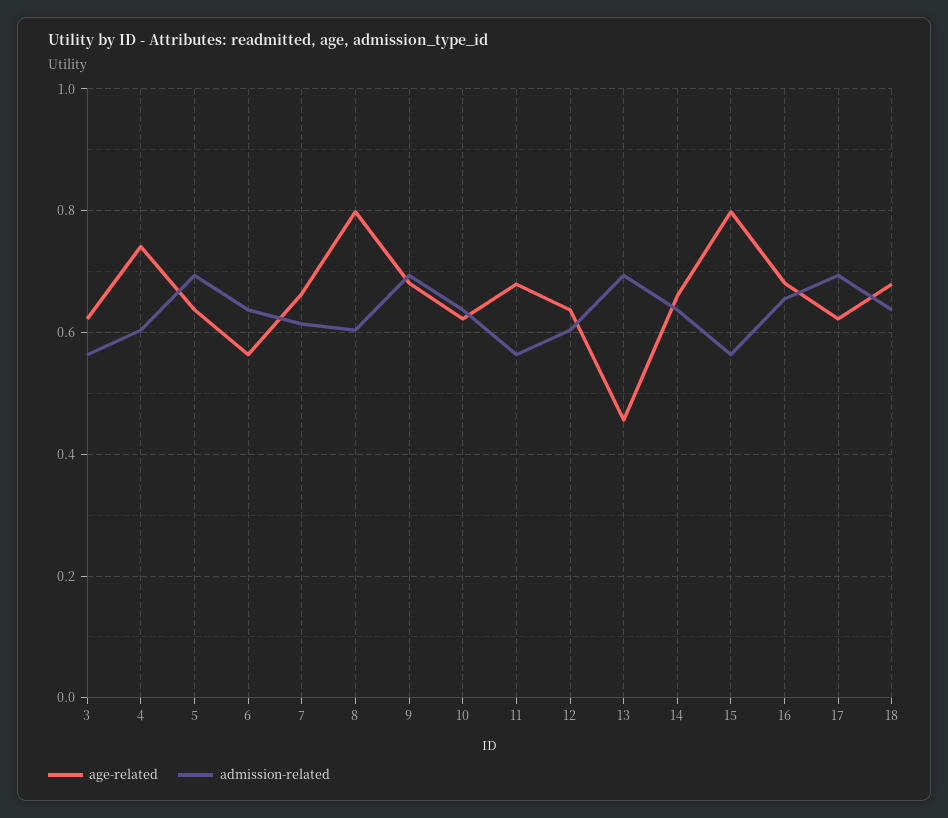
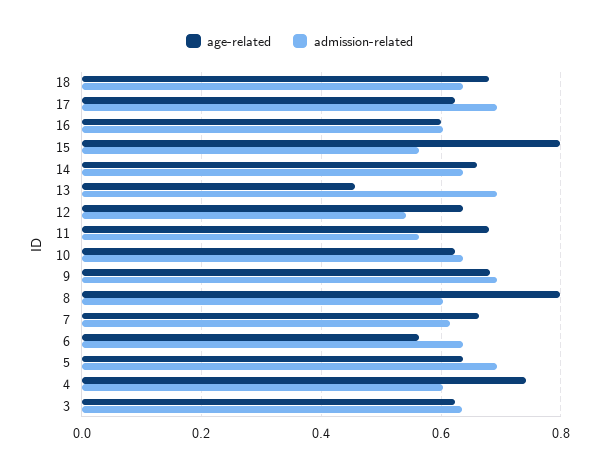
admission-related, 3: 0.56 -> 0.64
admission-related, 12: 0.6 -> 0.54
age-related, 16: 0.68 -> 0.6
admission-related, 16: 0.66 -> 0.6

